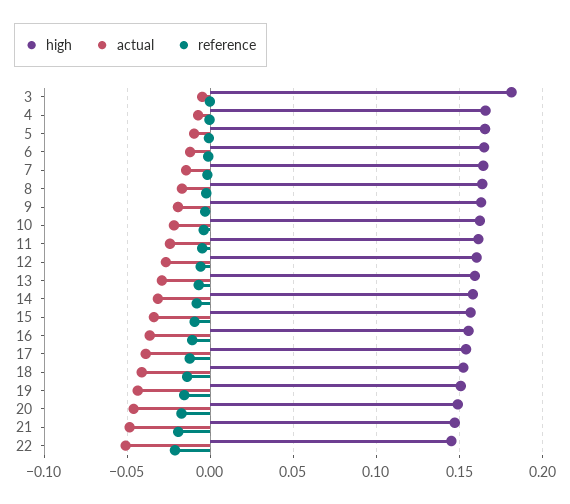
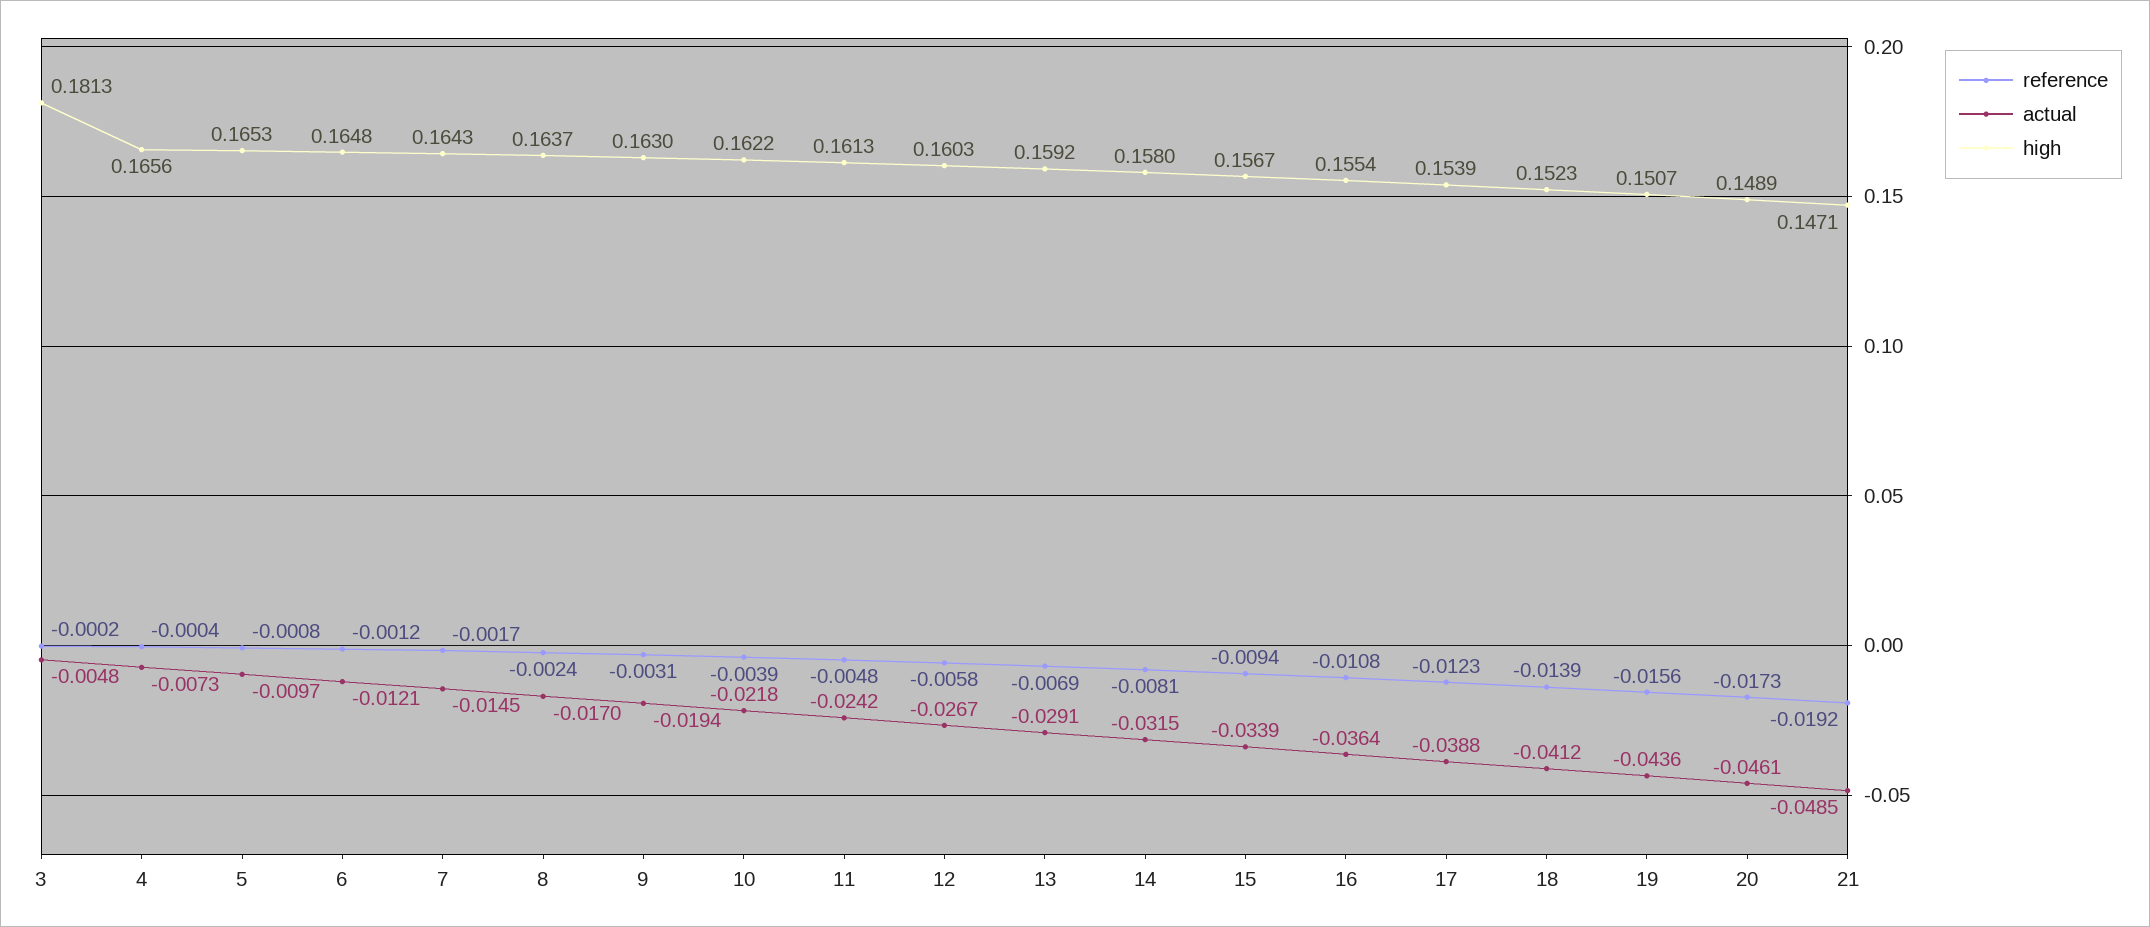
high, 22: 0.145 -> none
actual, 22: -0.05 -> none
reference, 22: -0.02 -> none

